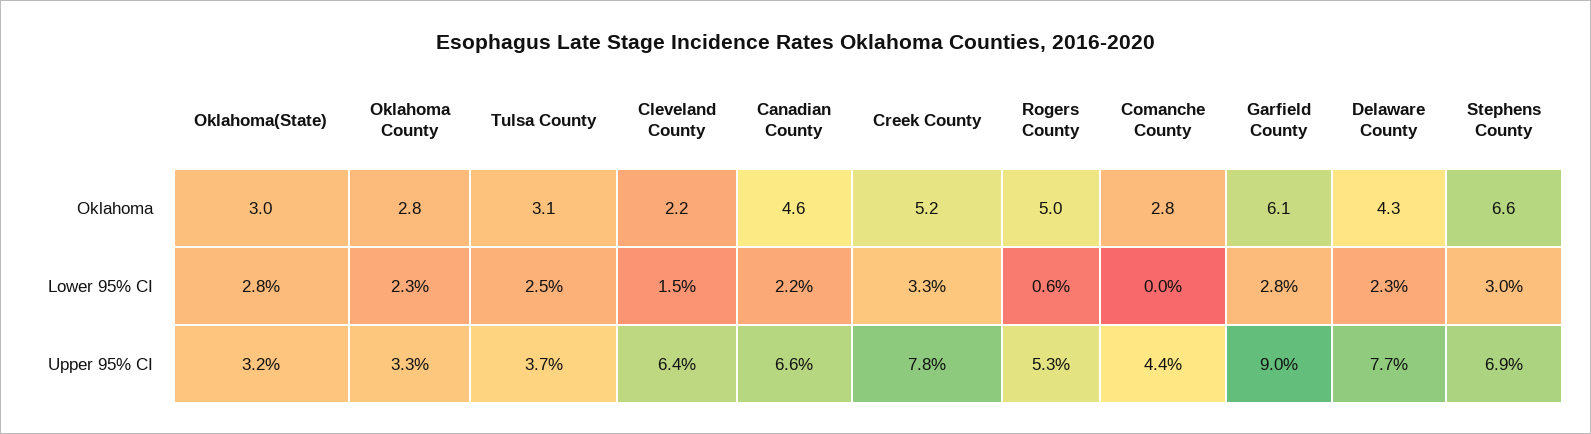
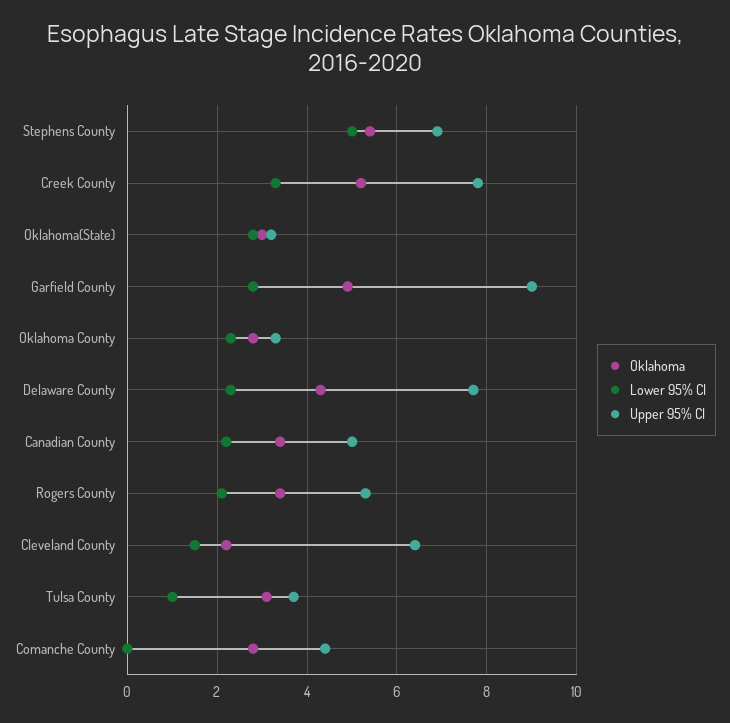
Oklahoma, Canadian County: 4.6 -> 3.5
Oklahoma, Rogers County: 5 -> 3.5
Oklahoma, Garfield County: 6.1 -> 5
Oklahoma, Stephens County: 6.6 -> 5.5
Lower 95% CI, Tulsa County: 2.5 -> 1
Lower 95% CI, Rogers County: 0.6 -> 2
Lower 95% CI, Stephens County: 3 -> 5
Upper 95% CI, Canadian County: 6.6 -> 5

